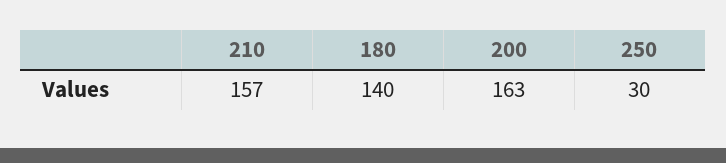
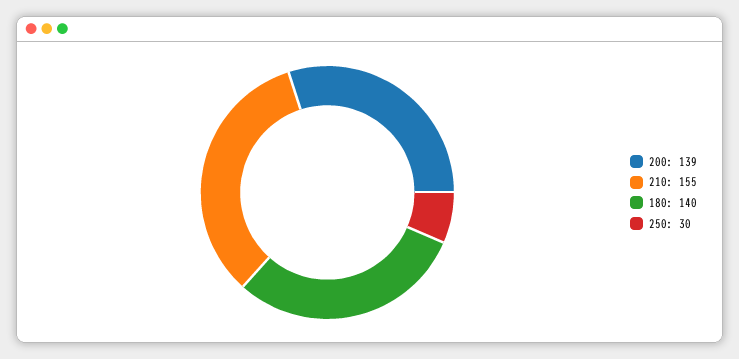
210: 157 -> 155
200: 163 -> 139

